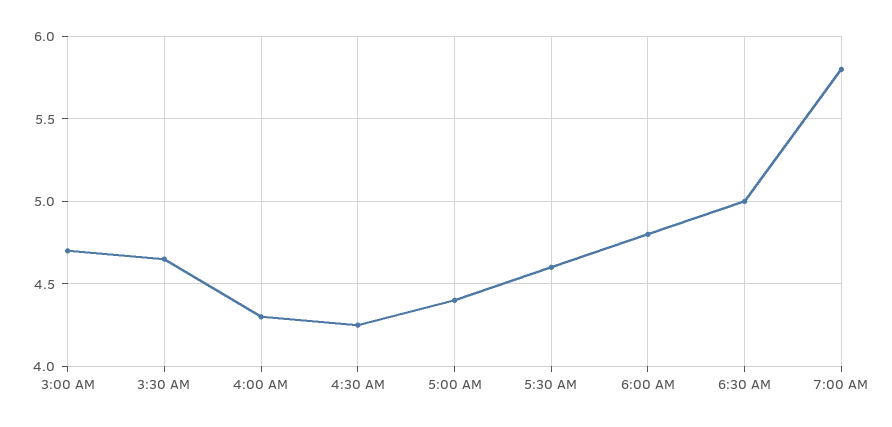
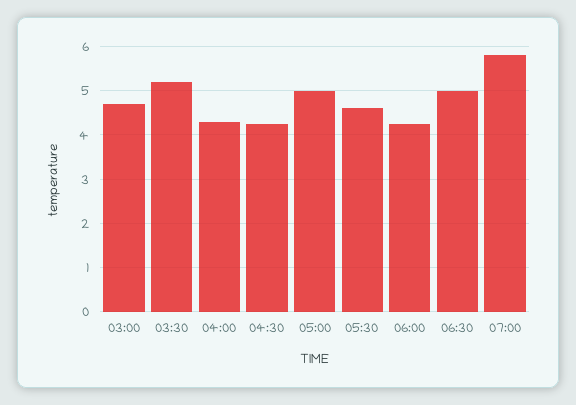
3:30 AM: 4.65 -> 5.2
5:00 AM: 4.4 -> 5
6:00 AM: 4.8 -> 4.2

